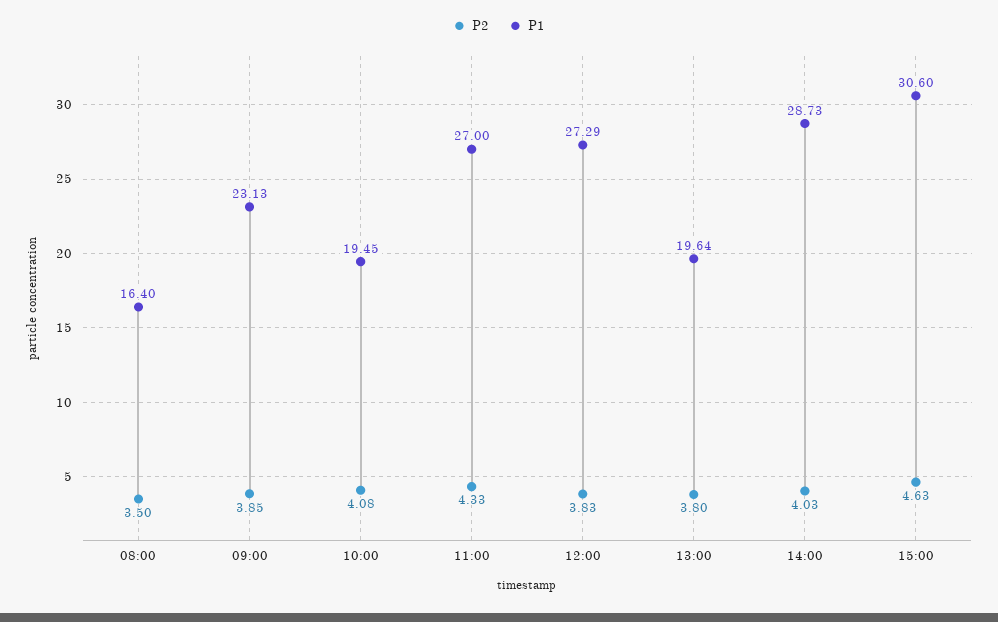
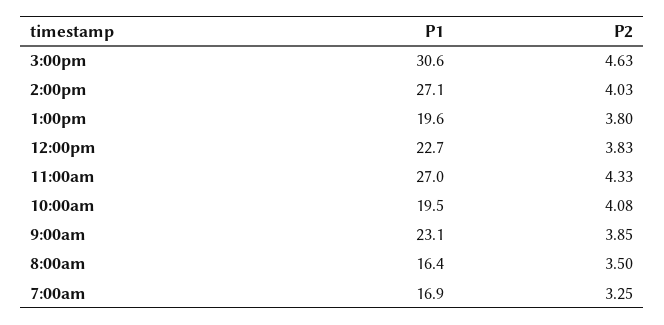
P1, 12:00: 27.29 -> 22.7
P1, 14:00: 28.73 -> 27.1
P1, 7:00am: none -> 16.9
P2, 7:00am: none -> 3.25

